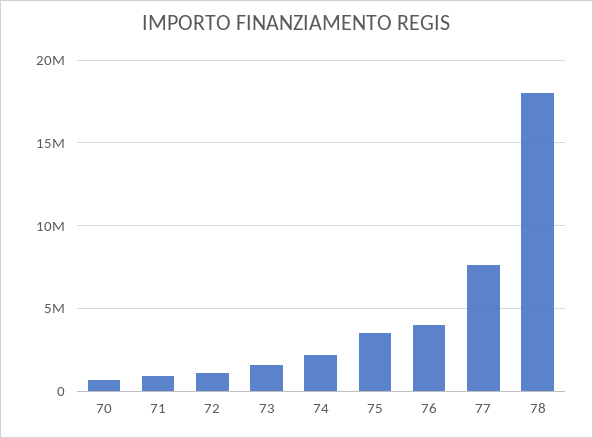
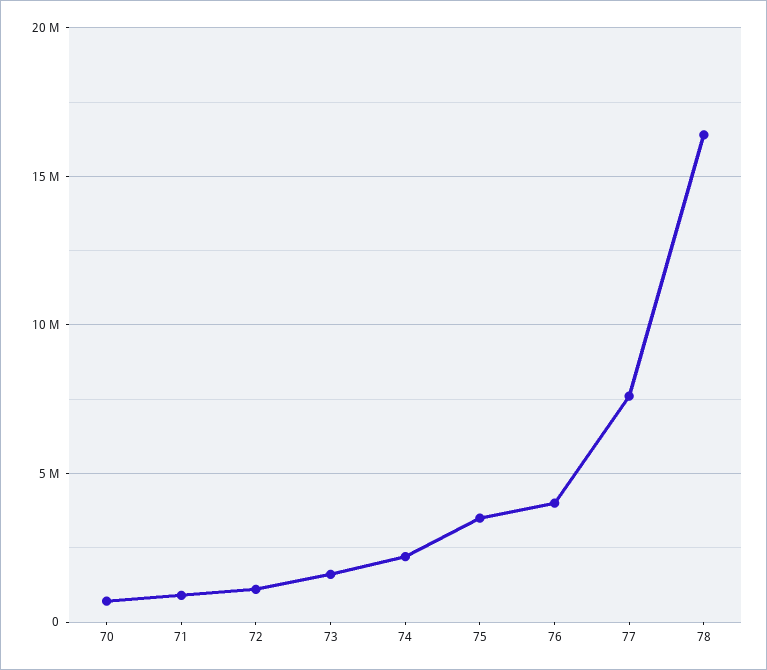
78: 18000000 -> 16500000

